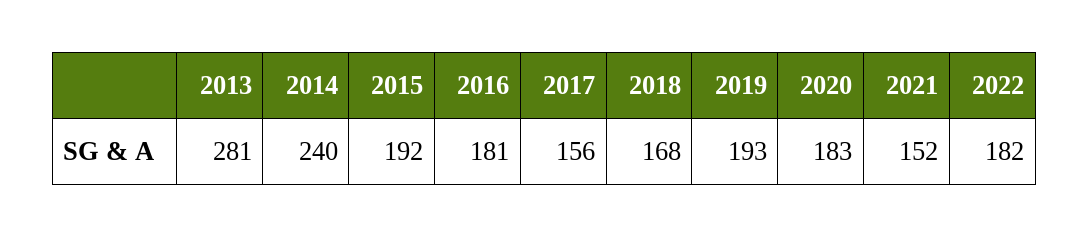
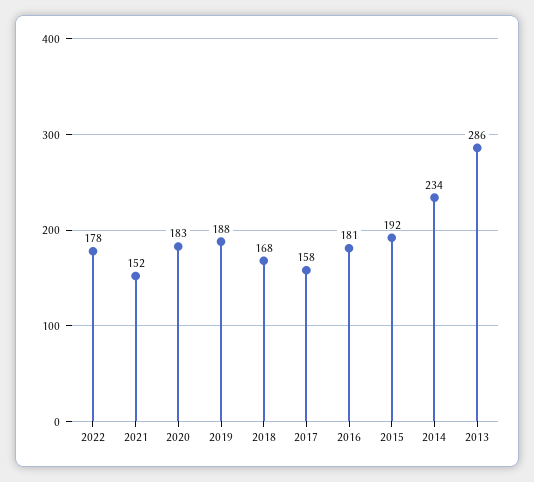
2013: 281 -> 286
2014: 240 -> 234
2017: 156 -> 158
2019: 193 -> 188
2022: 182 -> 178

